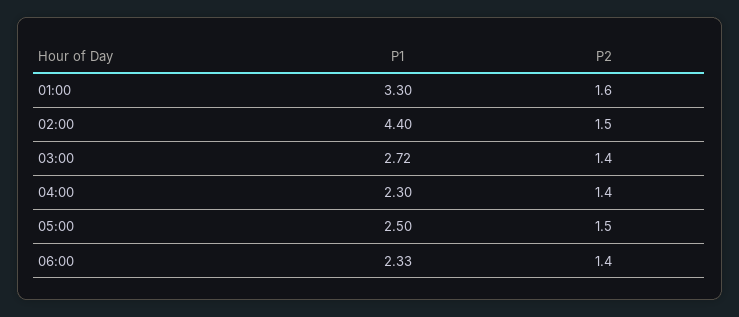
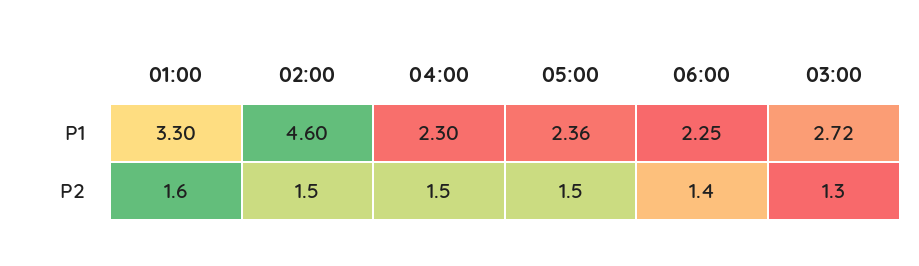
P1, 02:00: 4.4 -> 4.6
P2, 03:00: 1.4 -> 1.3
P2, 04:00: 1.4 -> 1.5
P1, 05:00: 2.5 -> 2.36
P1, 06:00: 2.33 -> 2.25

